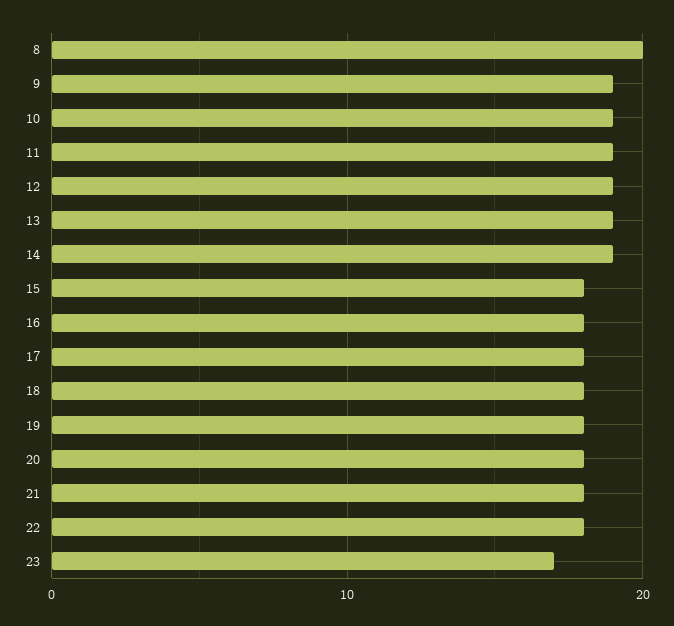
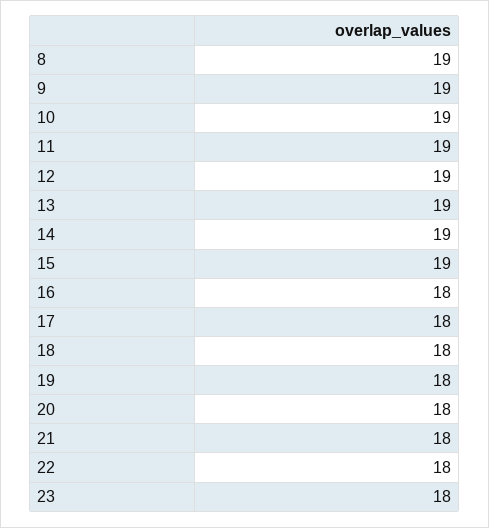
8: 20 -> 19
15: 18 -> 19
23: 17 -> 18

